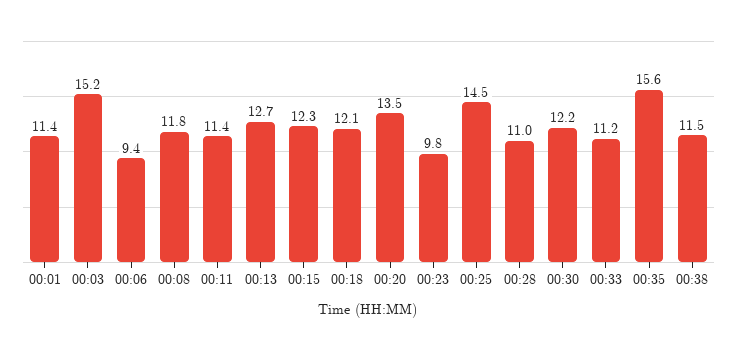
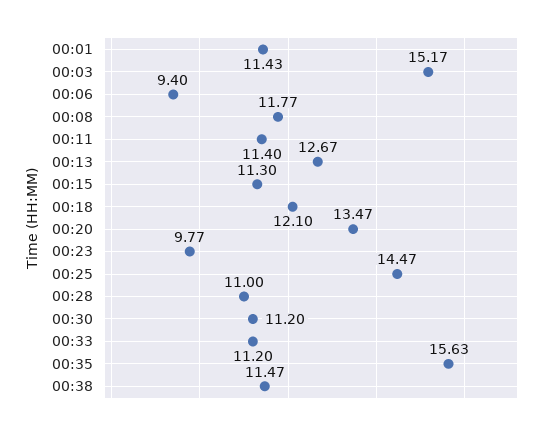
00:15: 12.3 -> 11.3
00:30: 12.2 -> 11.2

